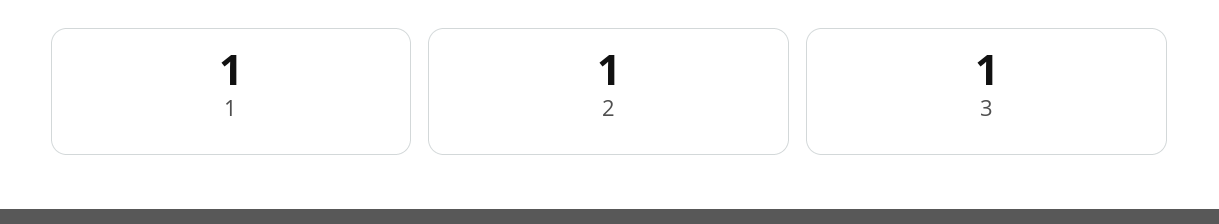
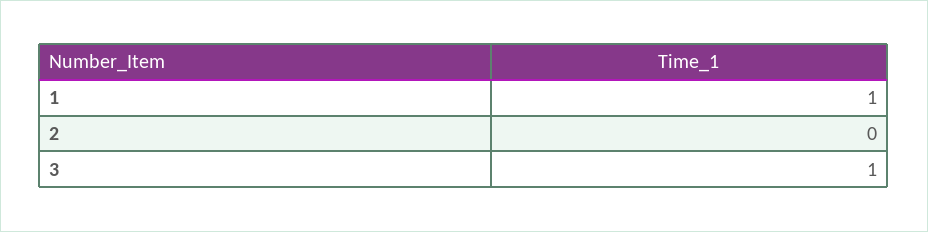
2: 1 -> 0

